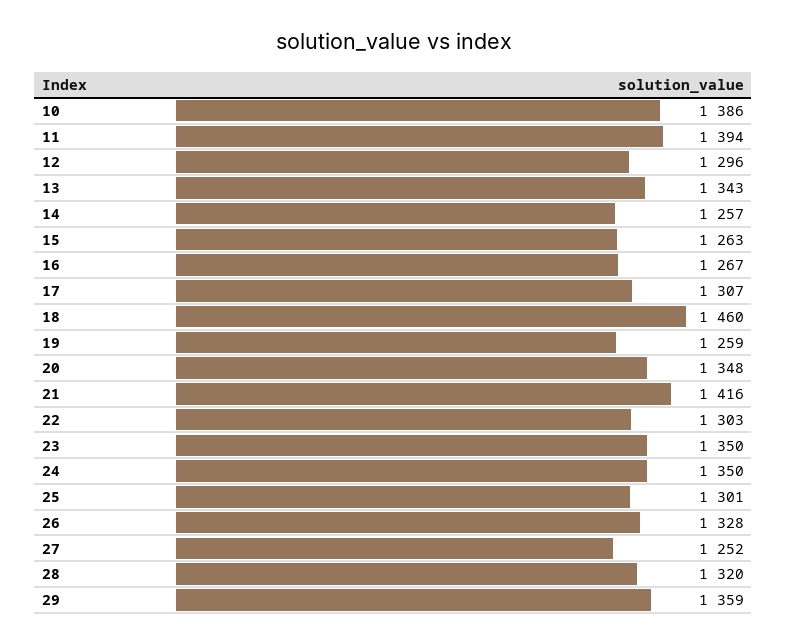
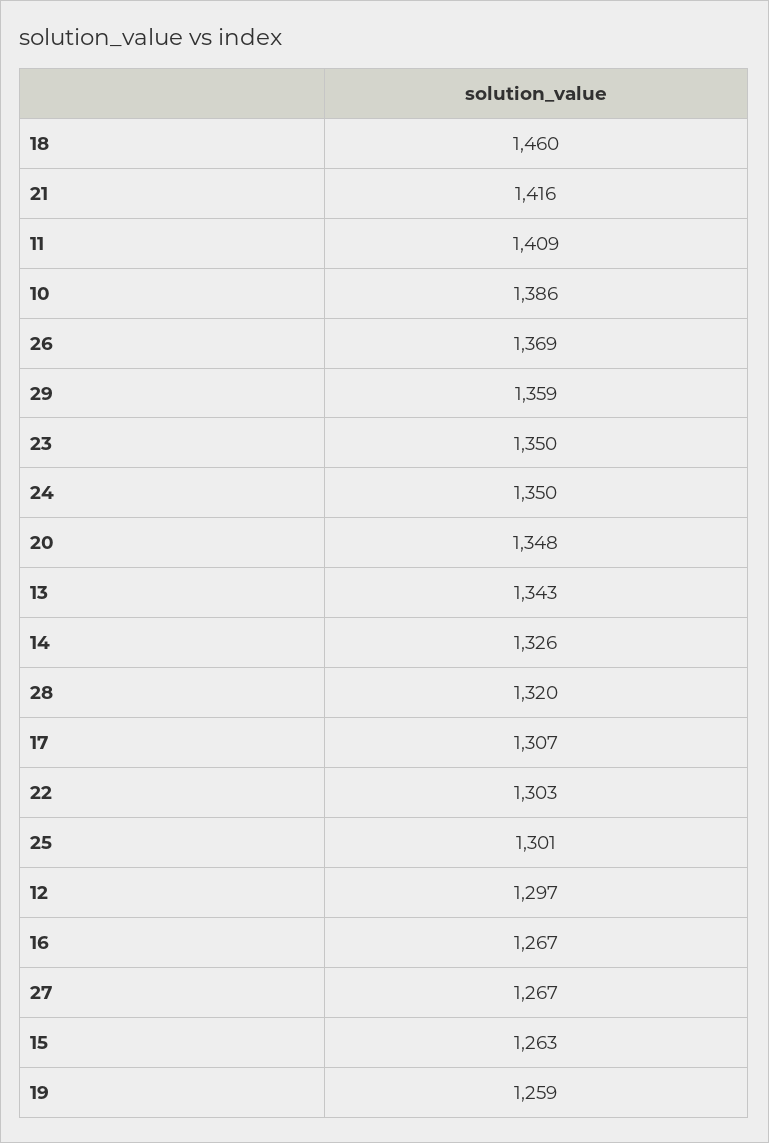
11: 1394 -> 1409
12: 1296 -> 1297
14: 1257 -> 1326
26: 1328 -> 1369
27: 1252 -> 1267

